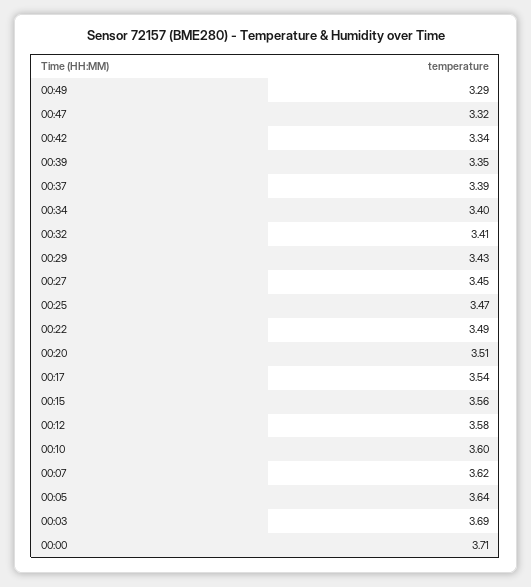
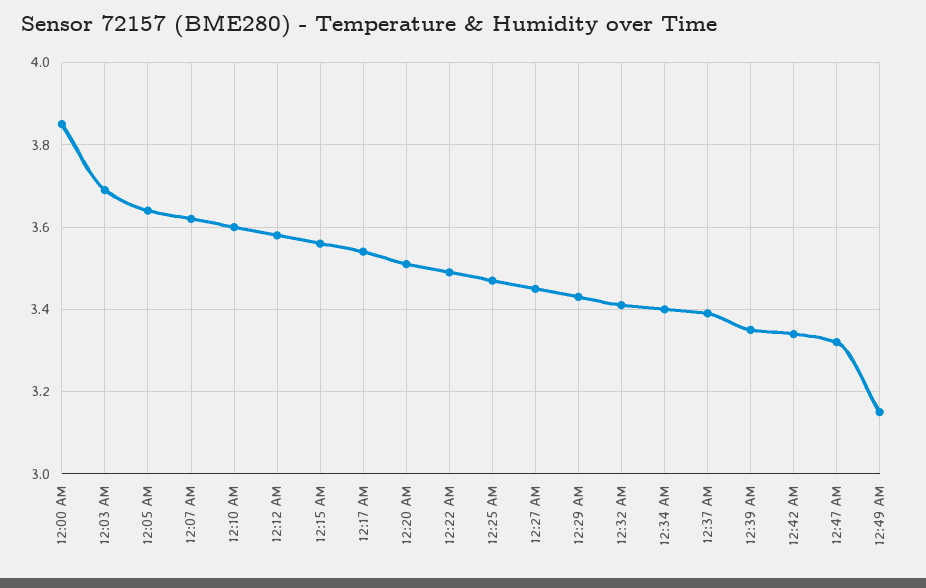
00:49: 3.29 -> 3.15
00:00: 3.71 -> 3.85

